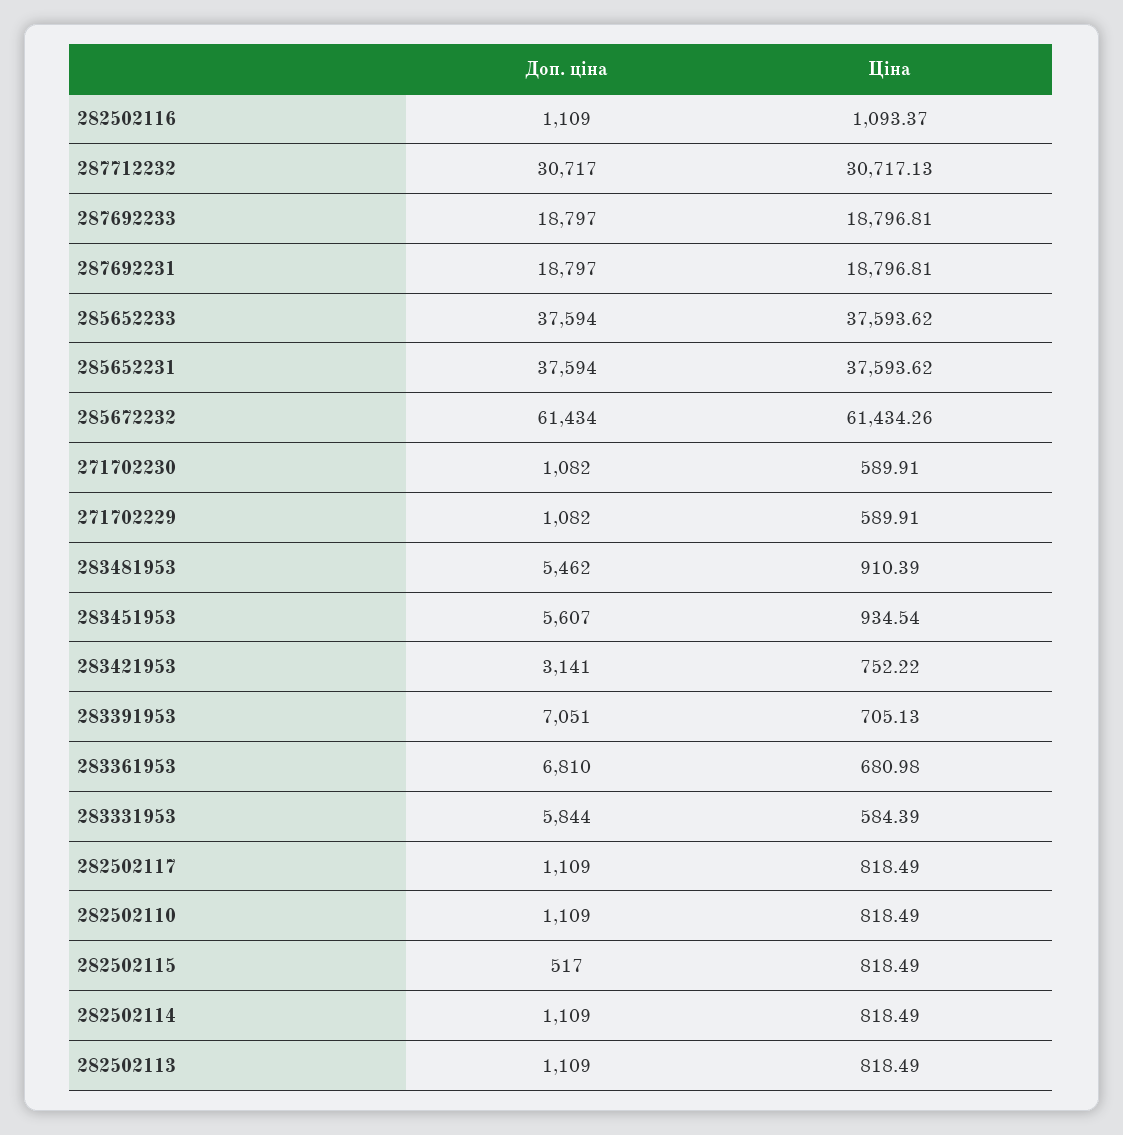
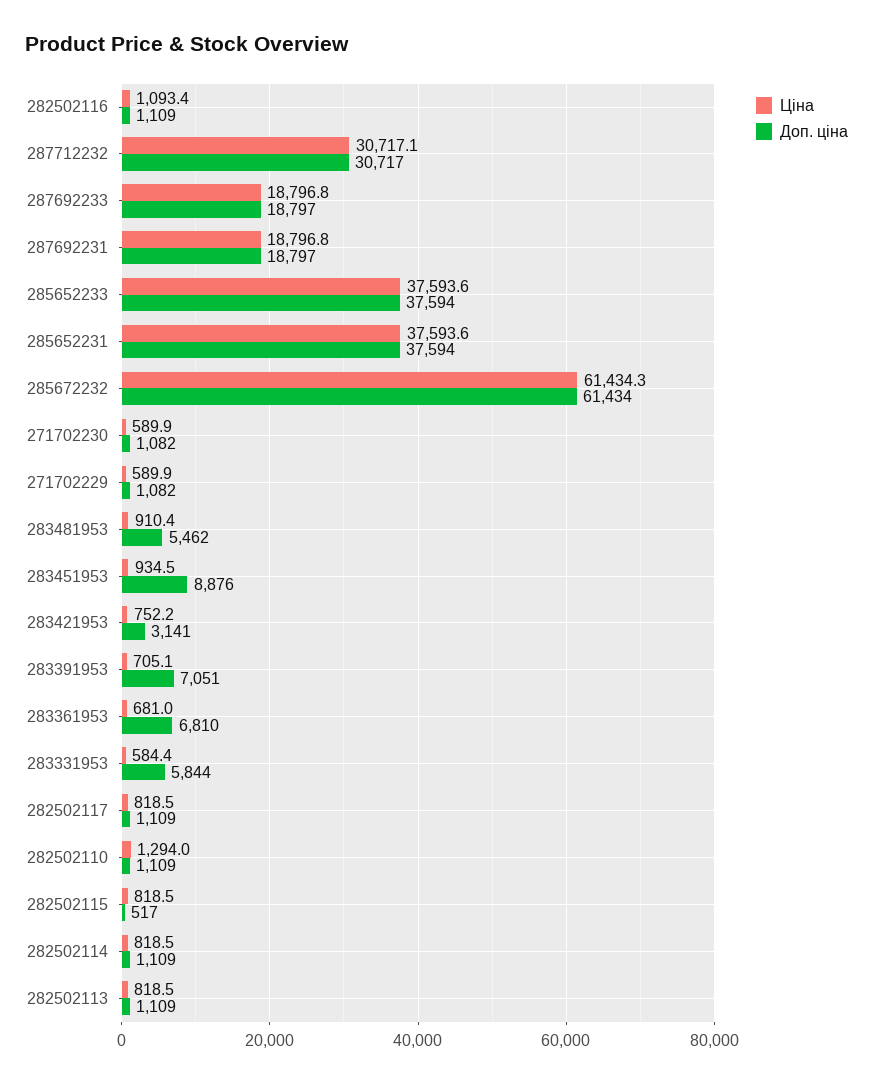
Доп. ціна, 283451953: 5607 -> 8876
Ціна, 282502110: 818.49 -> 1294

